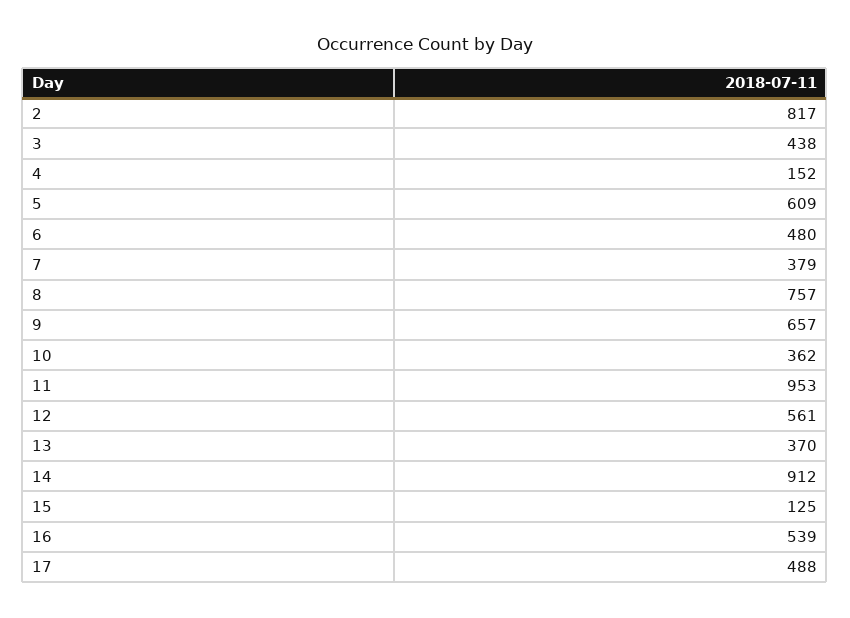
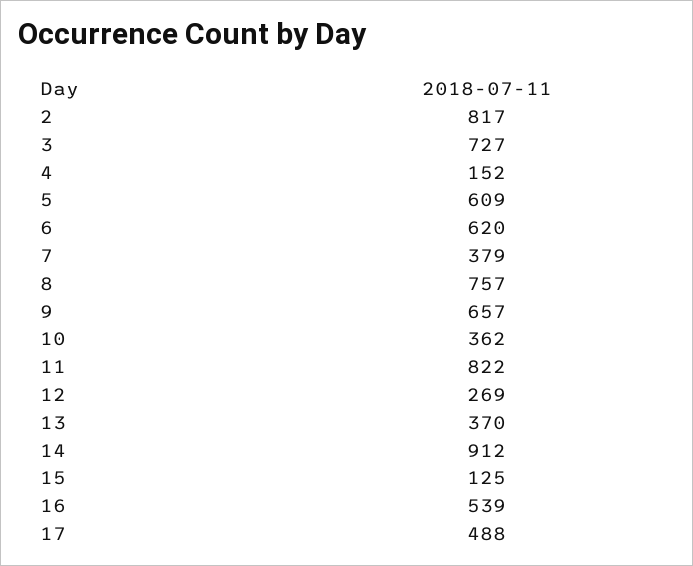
3: 438 -> 727
6: 480 -> 620
11: 953 -> 822
12: 561 -> 269

